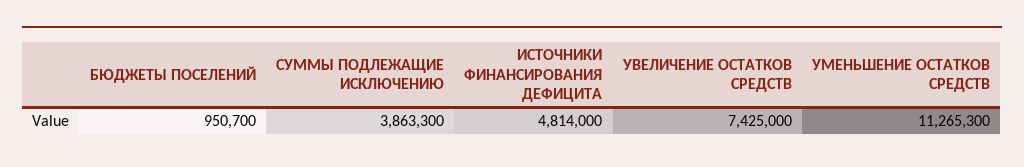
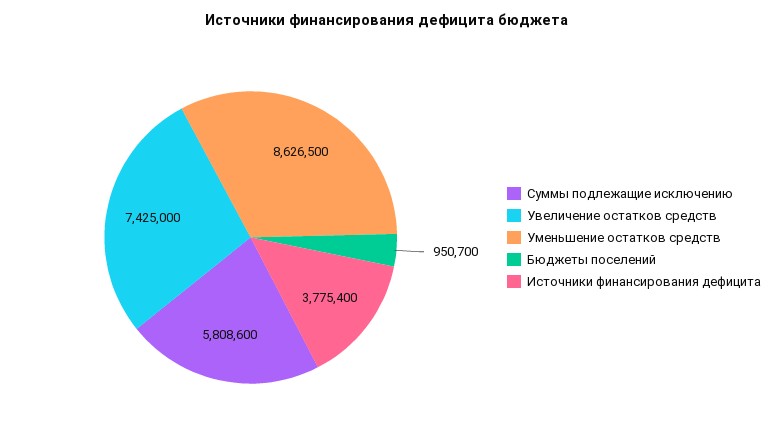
СУММЫ ПОДЛЕЖАЩИЕ ИСКЛЮЧЕНИЮ: 3863300 -> 5808600
ИСТОЧНИКИ ФИНАНСИРОВАНИЯ ДЕФИЦИТА: 4814000 -> 3775400
УМЕНЬШЕНИЕ ОСТАТКОВ СРЕДСТВ: 11265300 -> 8626500

